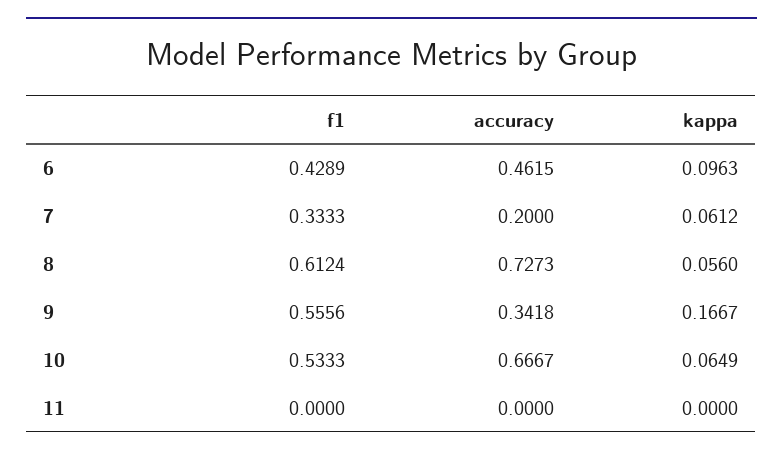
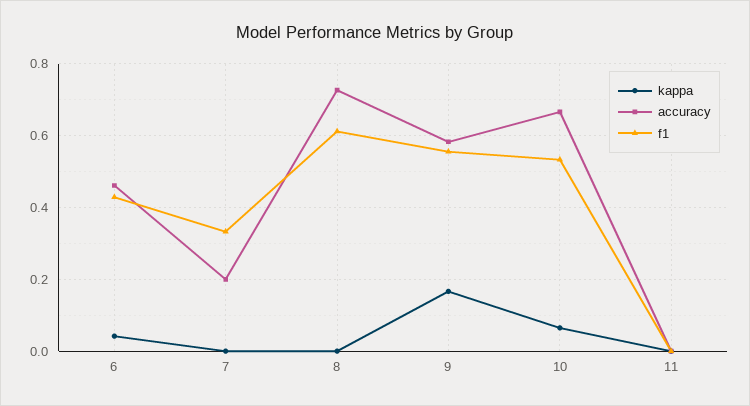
kappa, 6: 0.0963 -> 0.04
kappa, 7: 0.0612 -> 0
kappa, 8: 0.056 -> 0
accuracy, 9: 0.3418 -> 0.58

